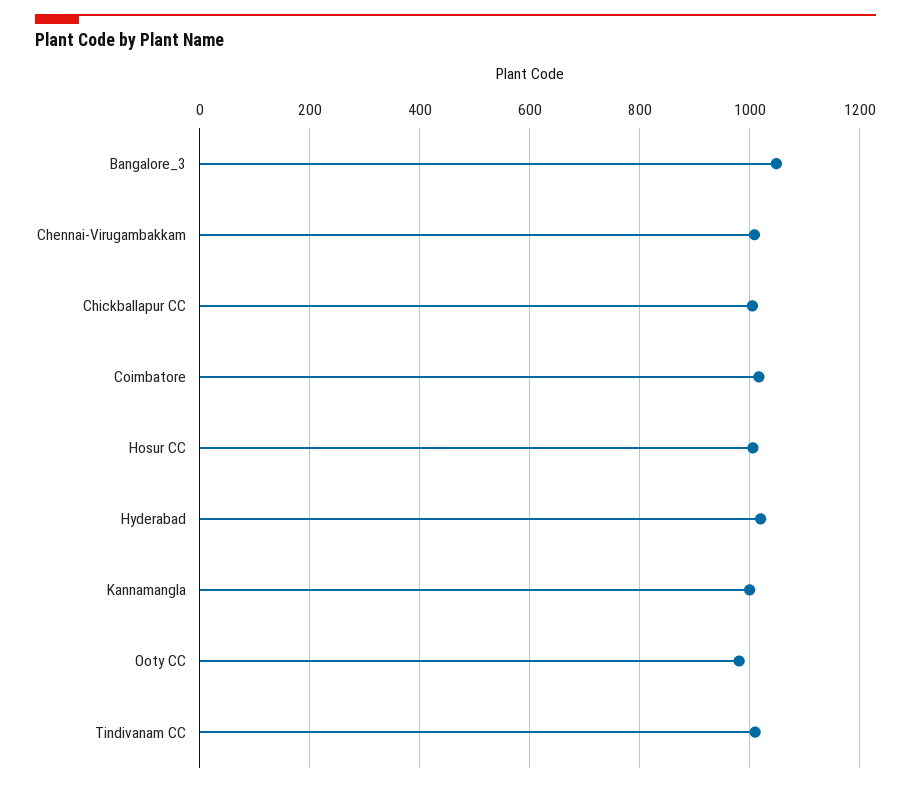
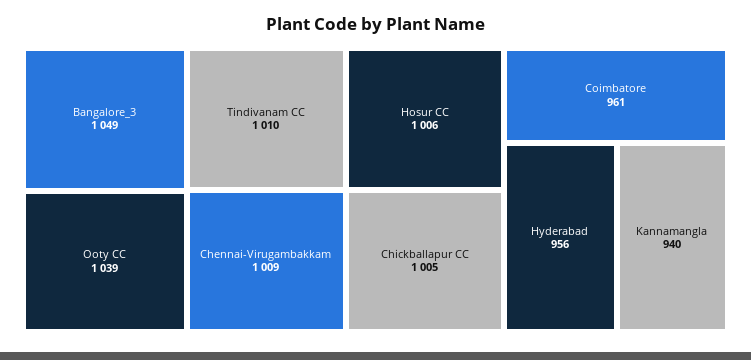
Coimbatore: 1020 -> 961
Hyderabad: 1020 -> 956
Kannamangla: 1000 -> 940
Ooty CC: 980 -> 1039

